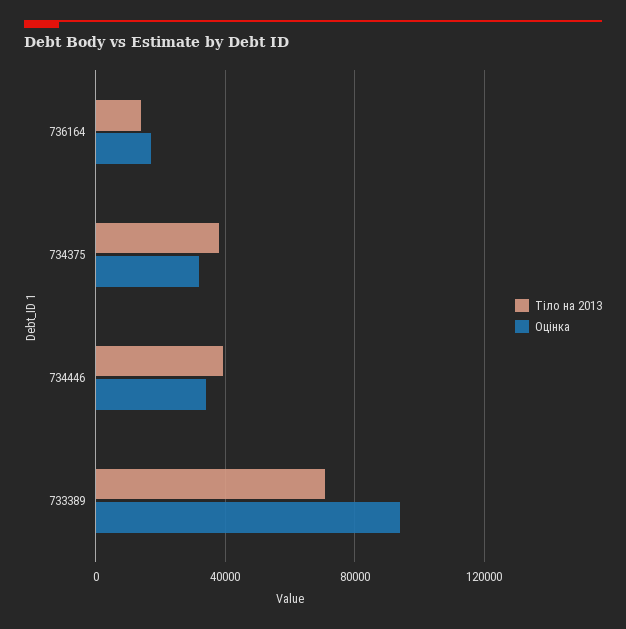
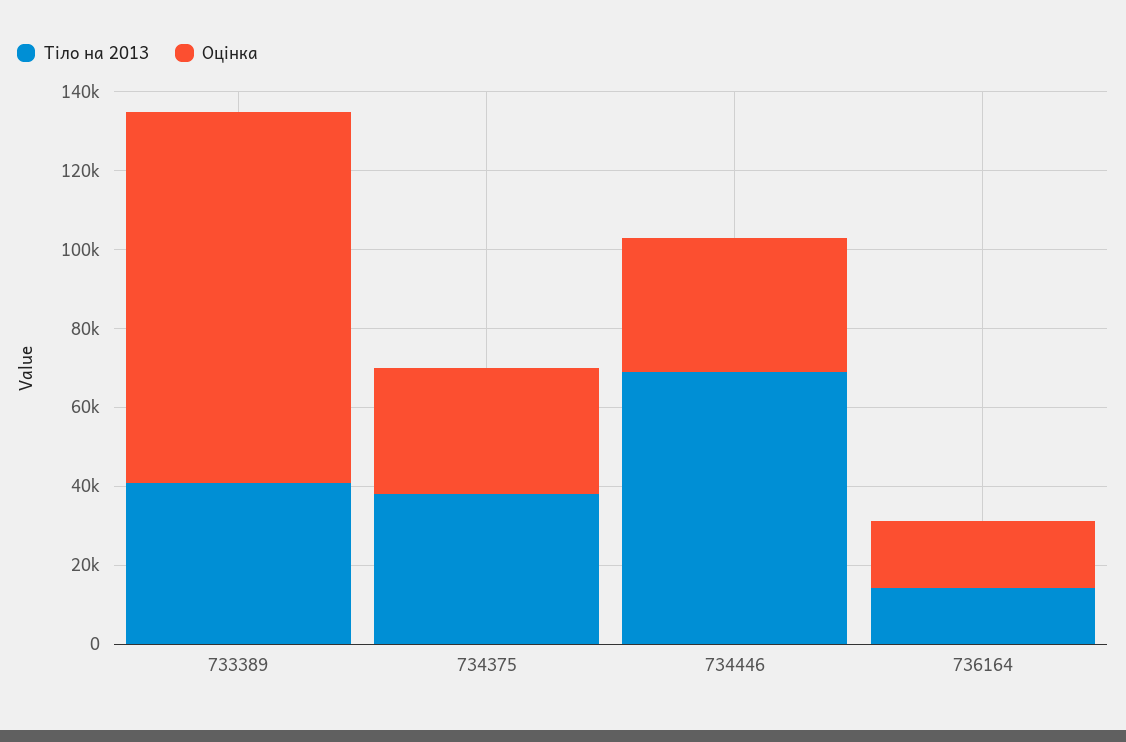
Тіло на 2013, 734446: 40000 -> 70000
Тіло на 2013, 733389: 70000 -> 40000

